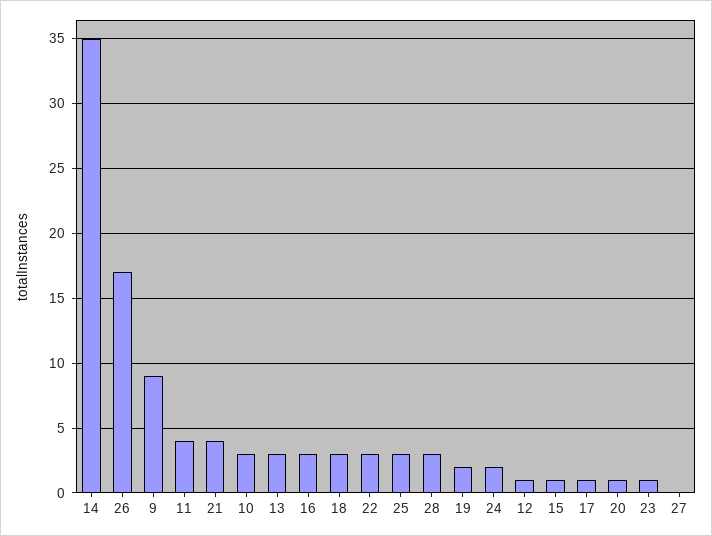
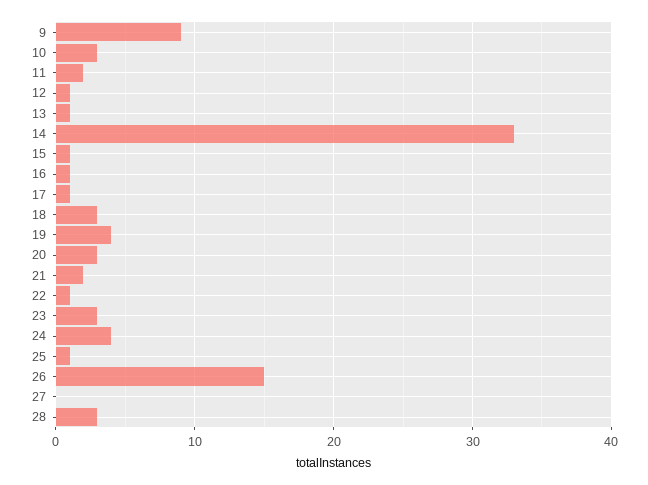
14: 35 -> 33
26: 17 -> 15
11: 4 -> 2
21: 4 -> 2
13: 3 -> 1
16: 3 -> 1
22: 3 -> 1
25: 3 -> 1
19: 2 -> 4
24: 2 -> 4
20: 1 -> 3
23: 1 -> 3

